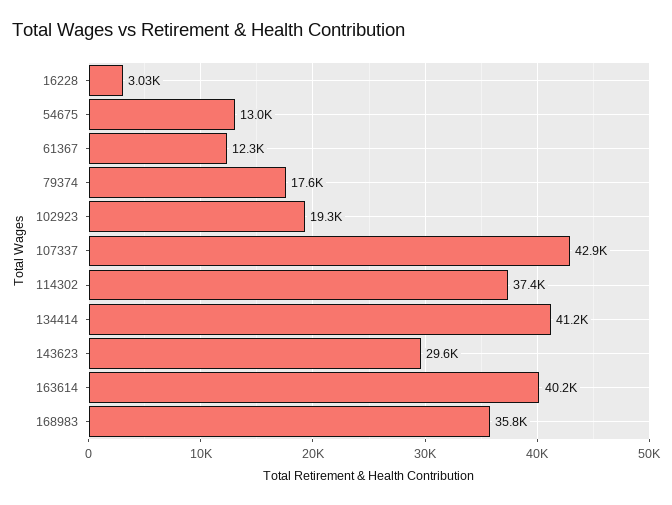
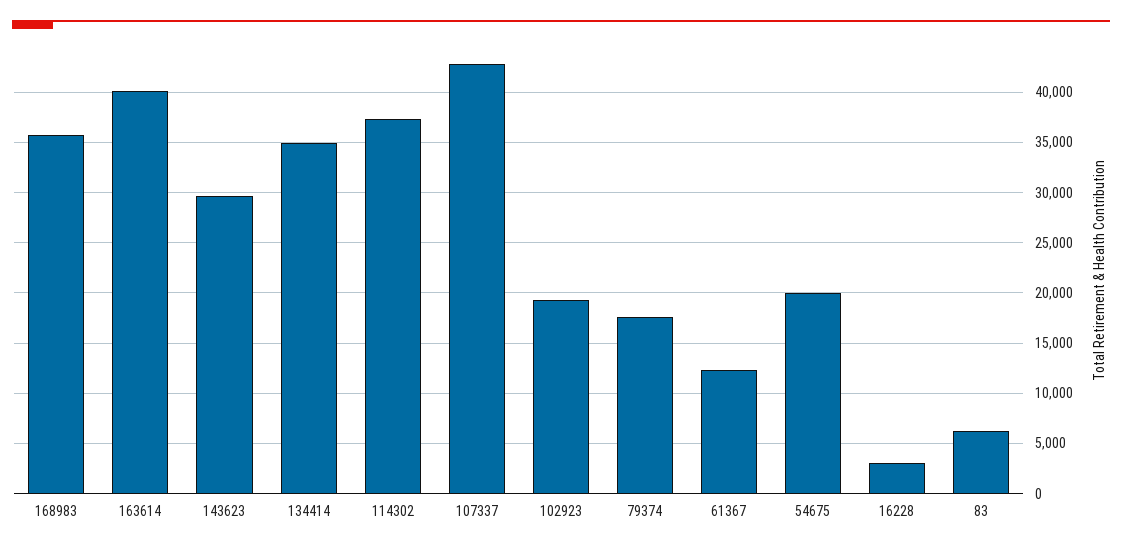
54675: 13000 -> 20000
134414: 41200 -> 35000
83: none -> 6000

